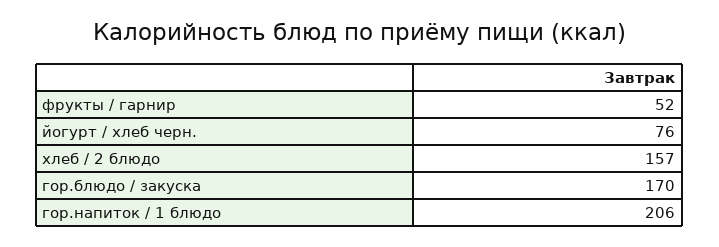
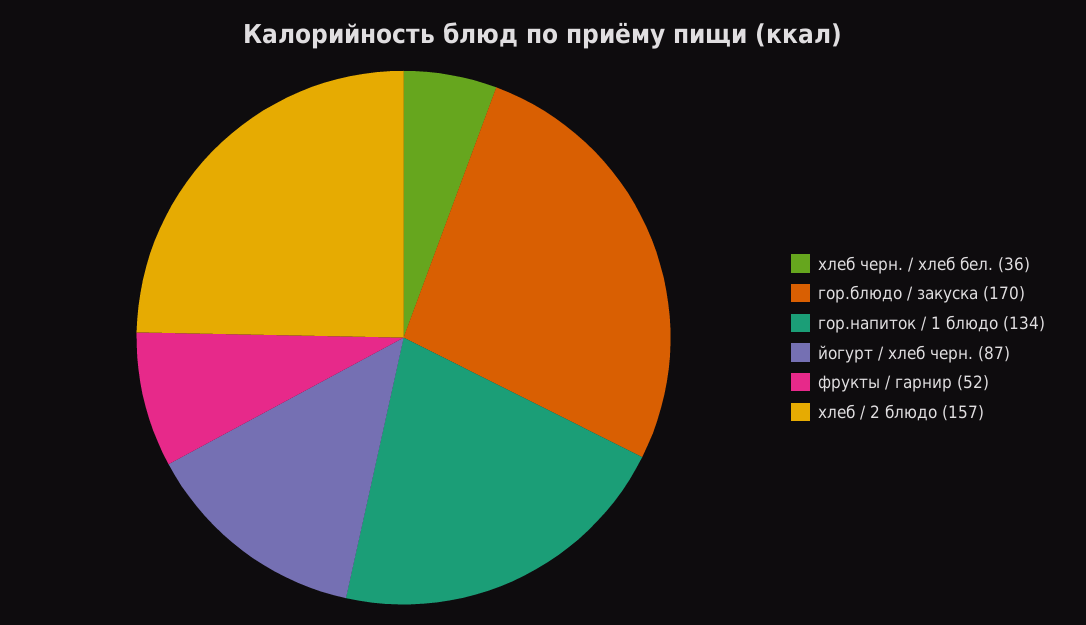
йогурт / хлеб черн.: 76 -> 87
гор.напиток / 1 блюдо: 206 -> 134
хлеб черн. / хлеб бел.: none -> 36

